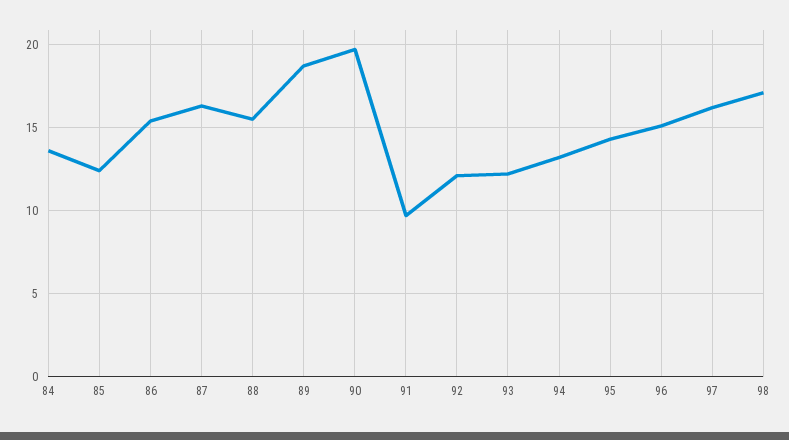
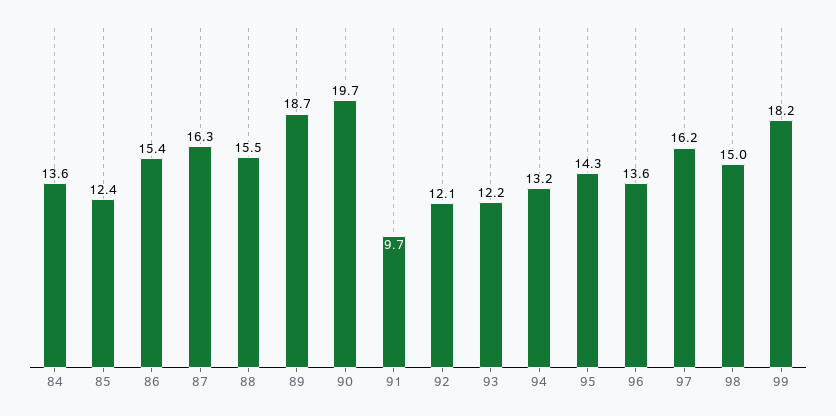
96: 15 -> 13.6
98: 17 -> 15
99: none -> 18.2

